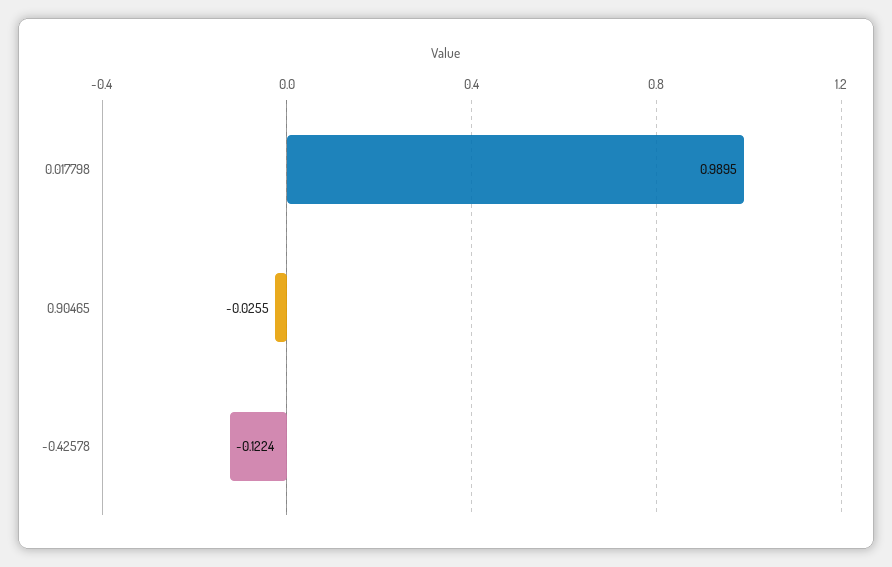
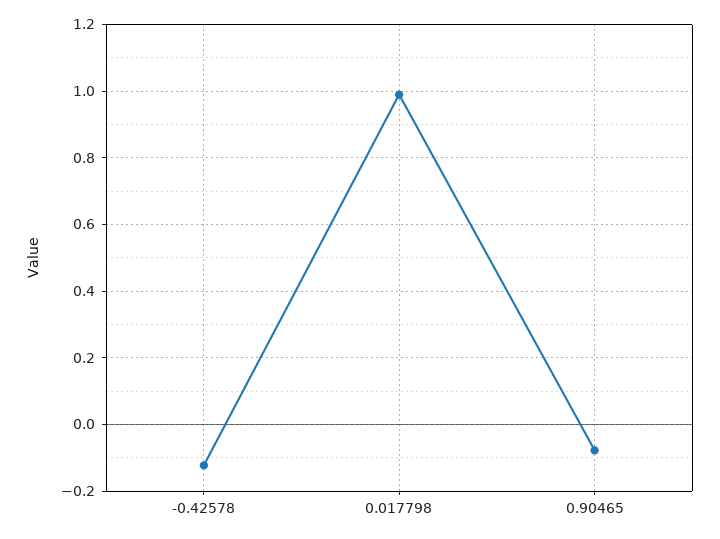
0.90465: -0.0255 -> -0.08

